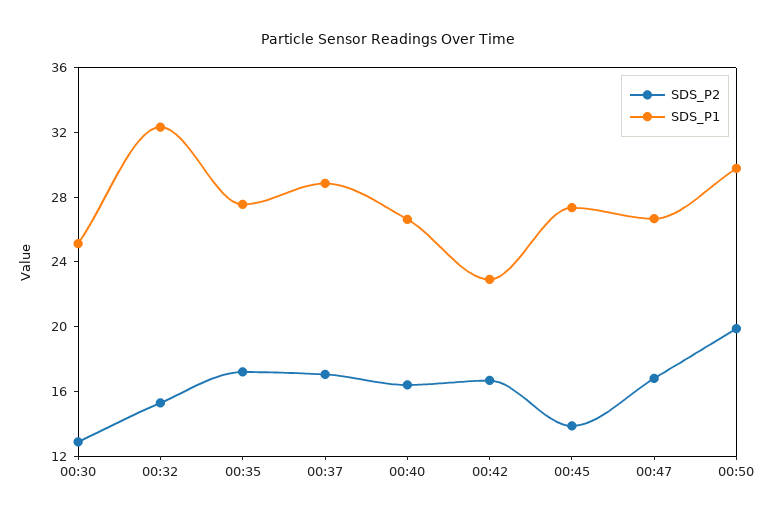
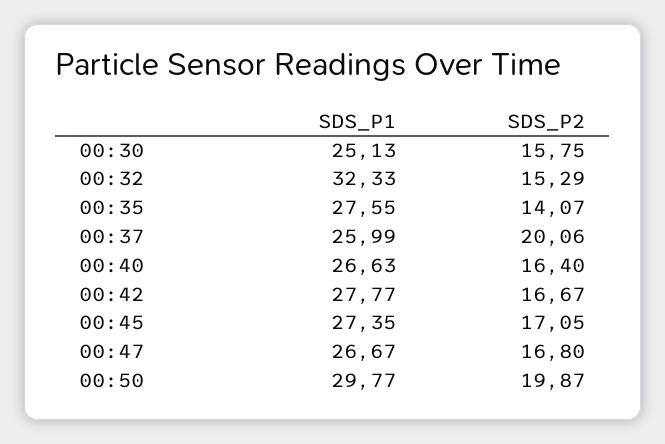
SDS_P2, 00:30: 13 -> 15.75
SDS_P2, 00:35: 17 -> 14.07
SDS_P2, 00:37: 17 -> 20.06
SDS_P1, 00:37: 29 -> 25.99
SDS_P1, 00:42: 23 -> 27.77
SDS_P2, 00:45: 14 -> 17.05

